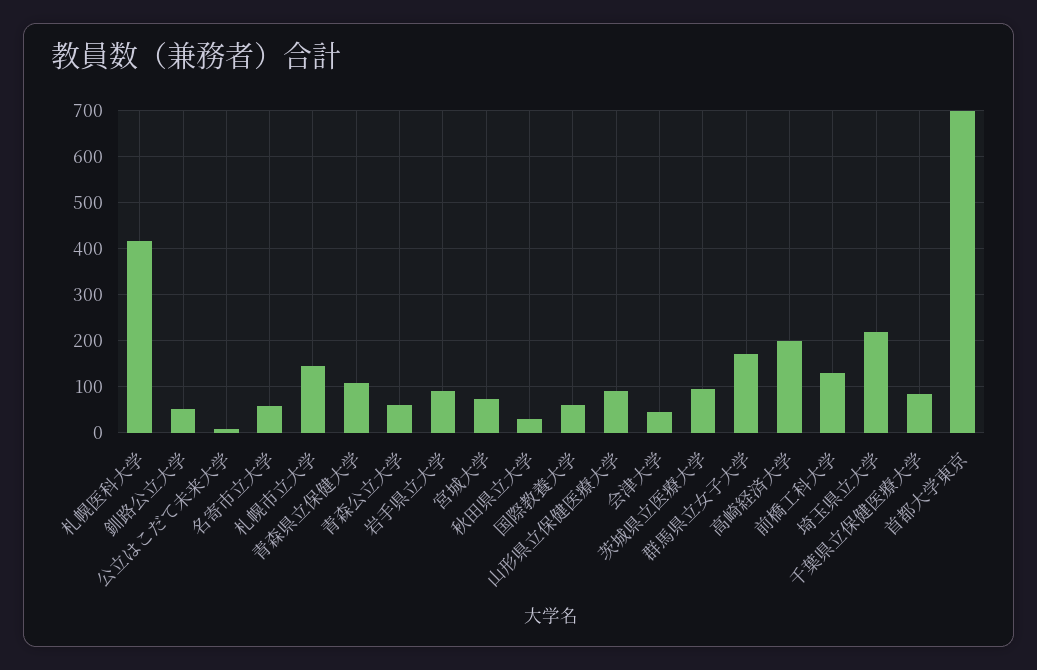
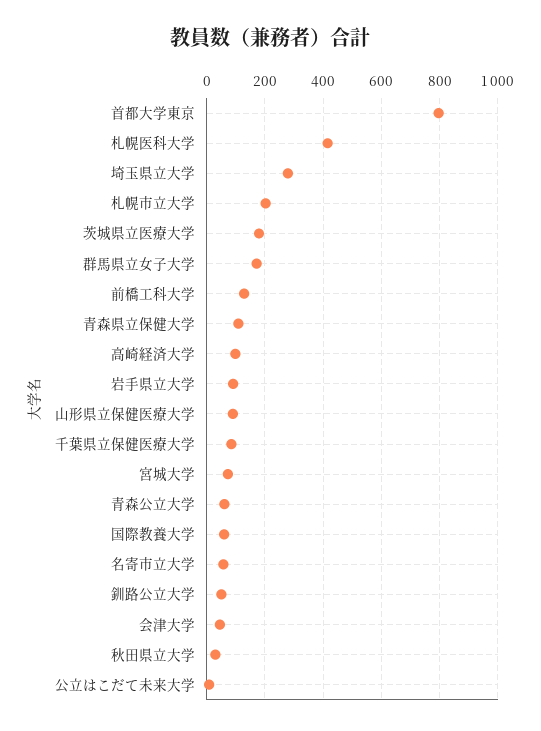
札幌市立大学: 140 -> 200
茨城県立医療大学: 100 -> 175
高崎経済大学: 200 -> 100
埼玉県立大学: 220 -> 275
首都大学東京: 700 -> 800

